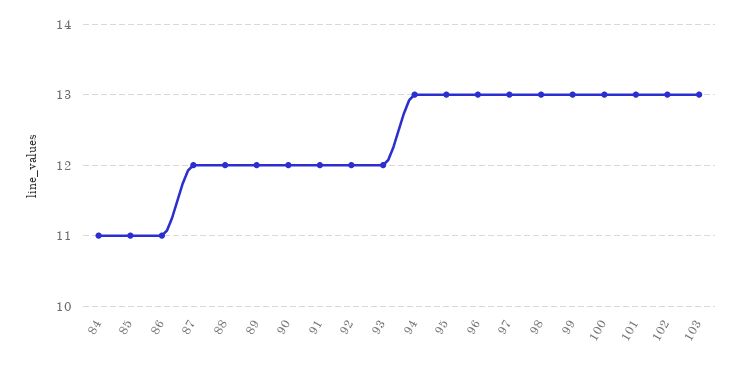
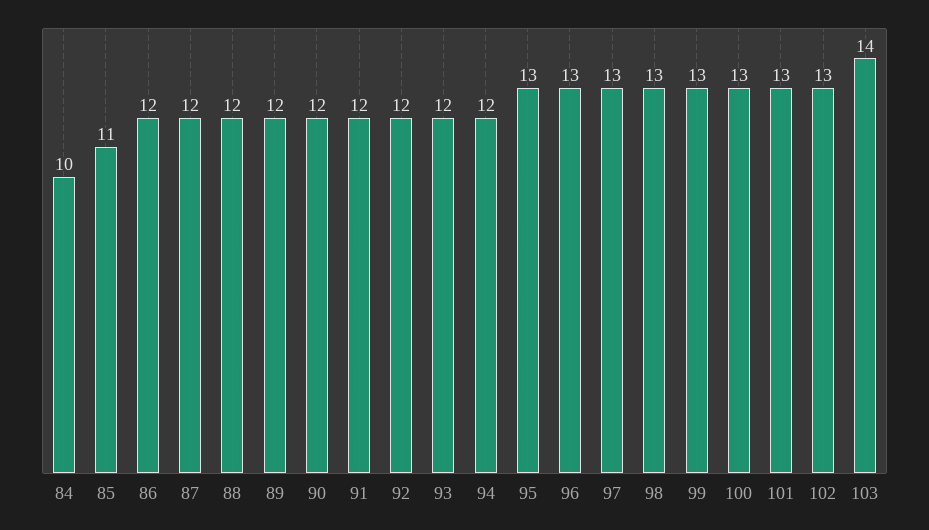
84: 11 -> 10
86: 11 -> 12
94: 13 -> 12
103: 13 -> 14

